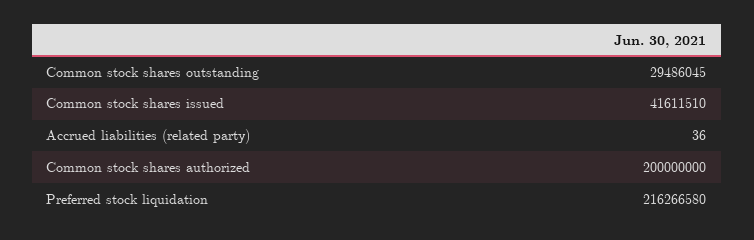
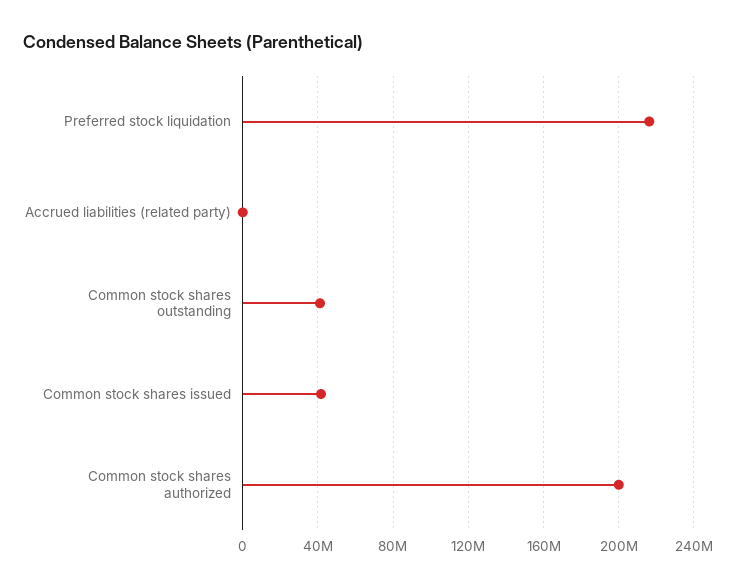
Common stock shares outstanding: 29486045 -> 40000000

